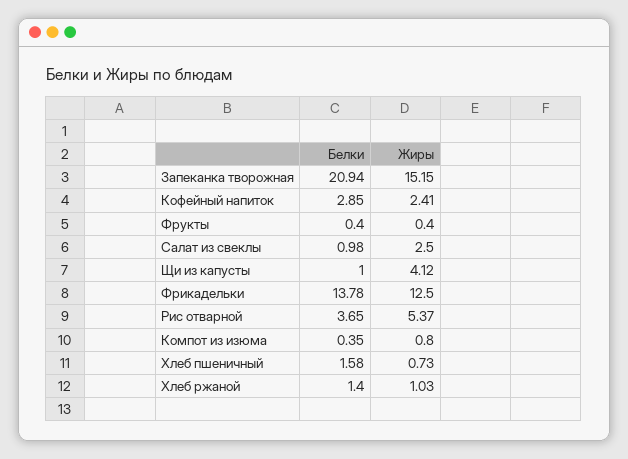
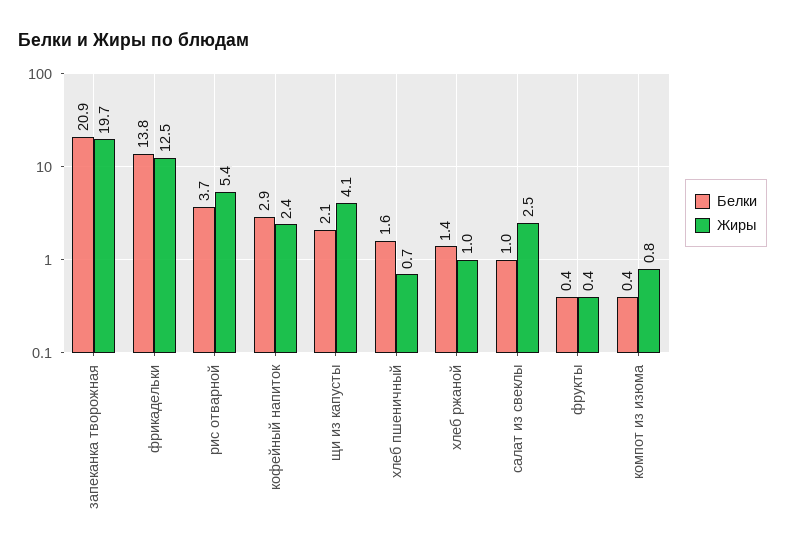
Жиры, Запеканка творожная: 15.15 -> 19.7
Белки, Щи из капусты: 1 -> 2.1

